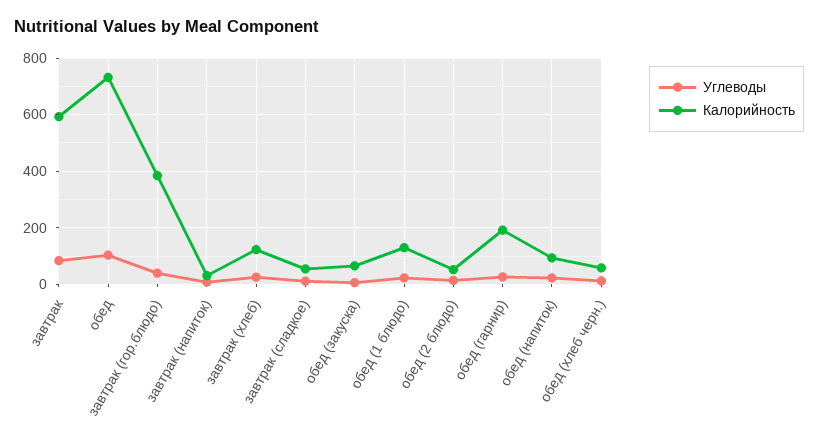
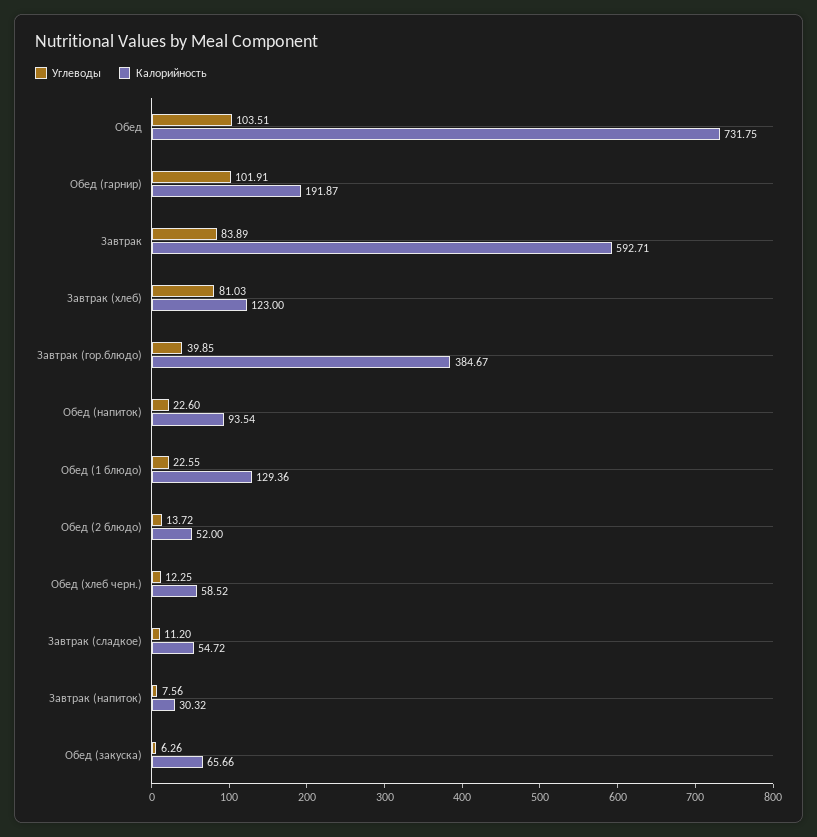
Углеводы, завтрак (хлеб): 25 -> 81.03
Углеводы, обед (гарнир): 25 -> 101.91

